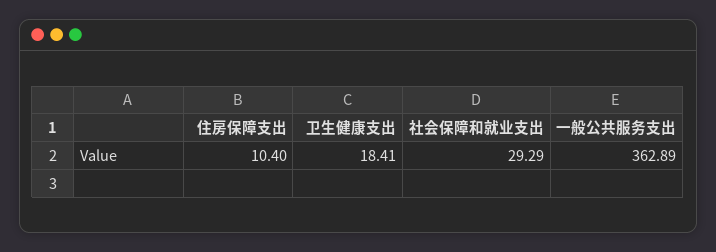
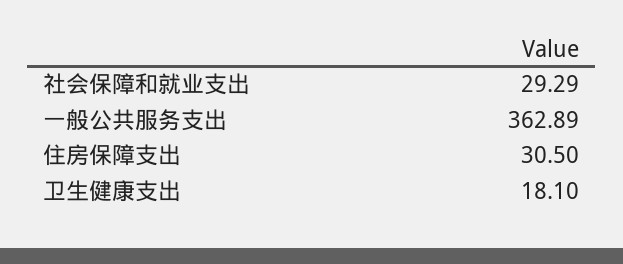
住房保障支出: 10.4 -> 30.5
卫生健康支出: 18.41 -> 18.1

